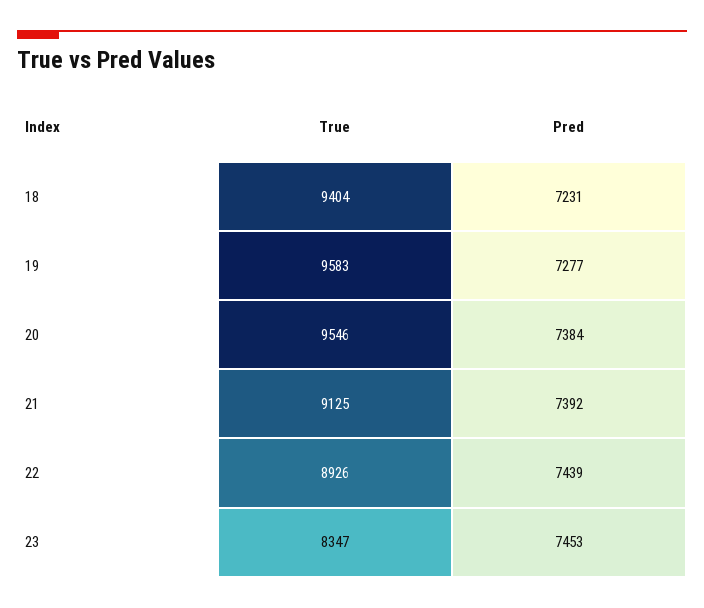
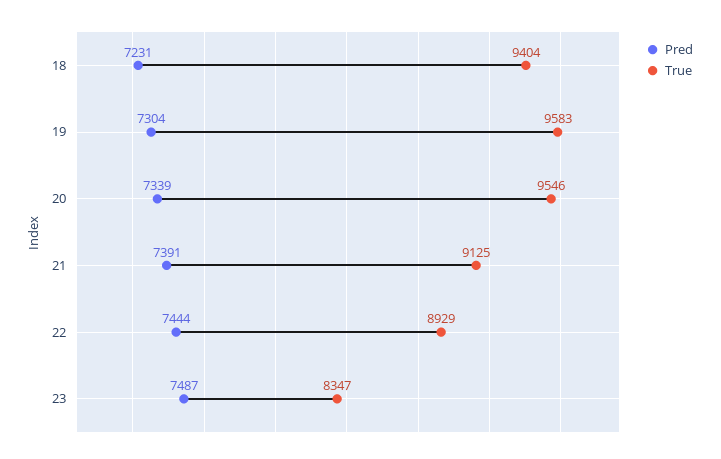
Pred, 19: 7277 -> 7304
Pred, 20: 7384 -> 7339
Pred, 21: 7392 -> 7391
True, 22: 8926 -> 8929
Pred, 22: 7439 -> 7444
Pred, 23: 7453 -> 7487

